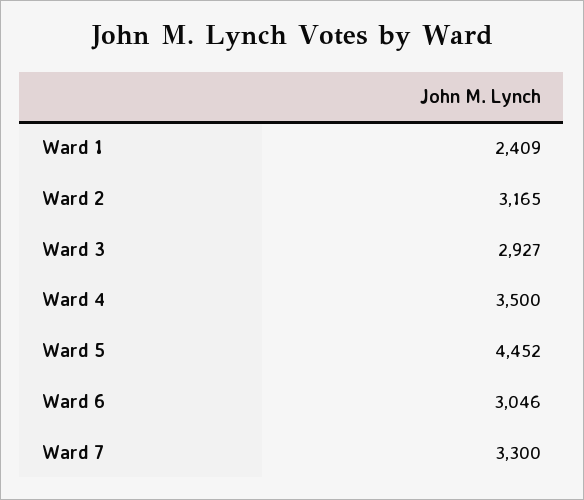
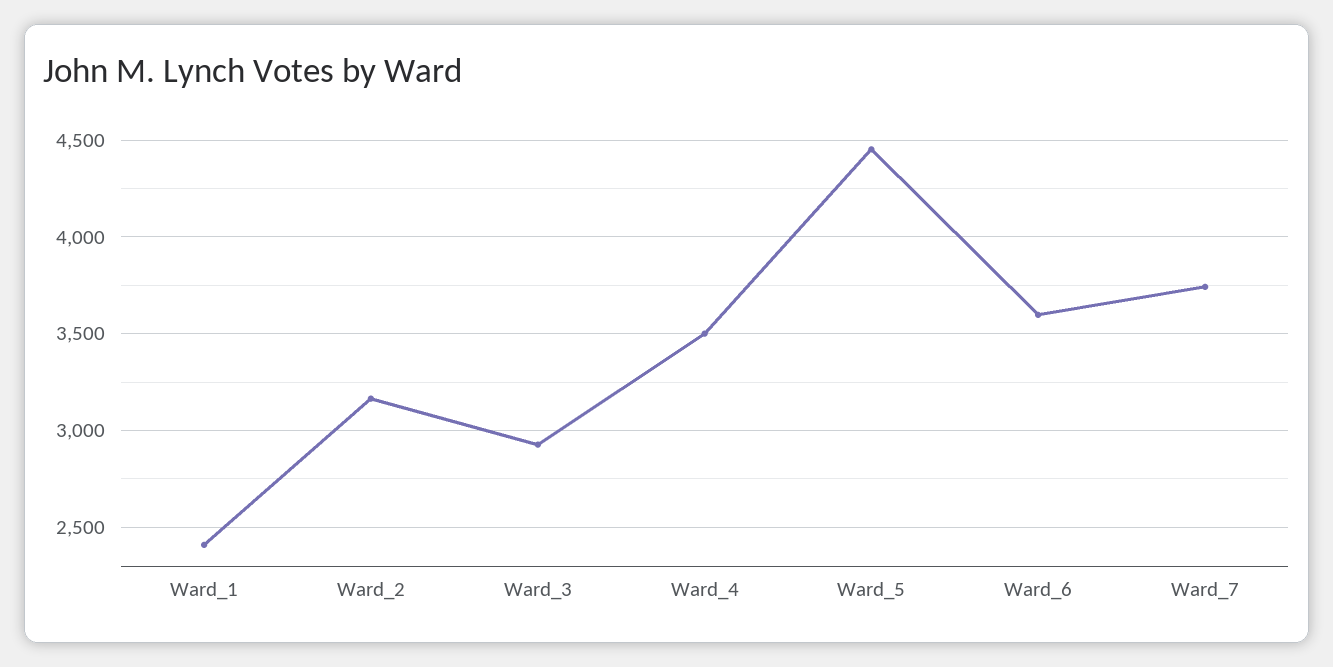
Ward 6: 3046 -> 3600
Ward 7: 3300 -> 3750

